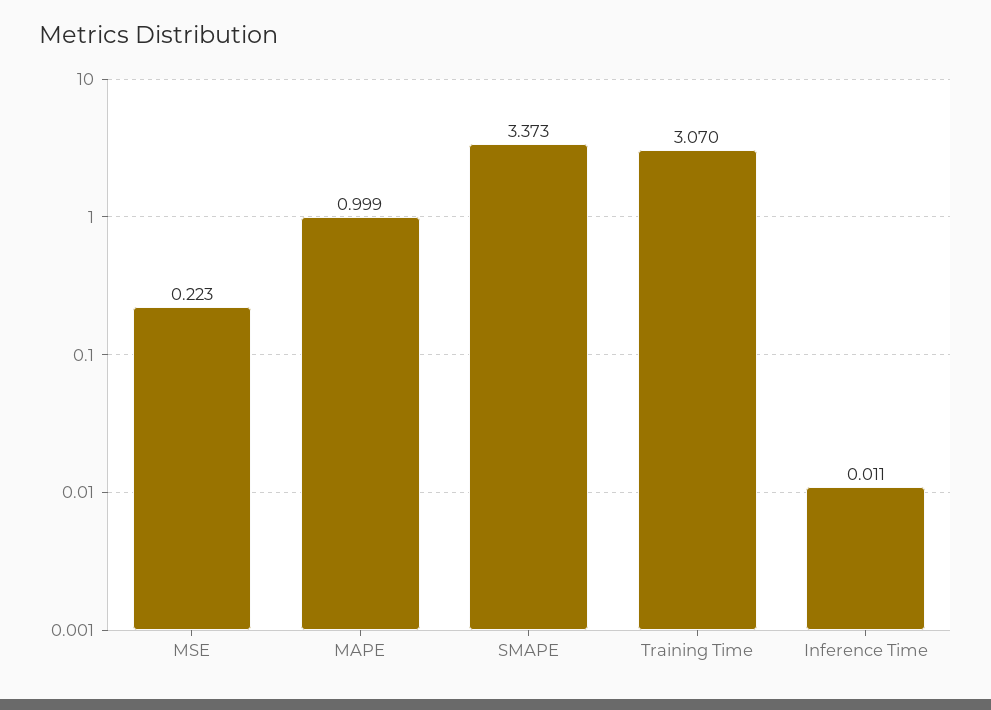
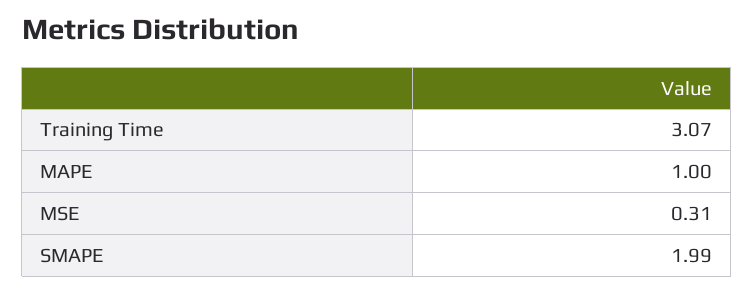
MSE: 0.223 -> 0.31
SMAPE: 3.373 -> 1.99
Inference Time: 0.011 -> none

